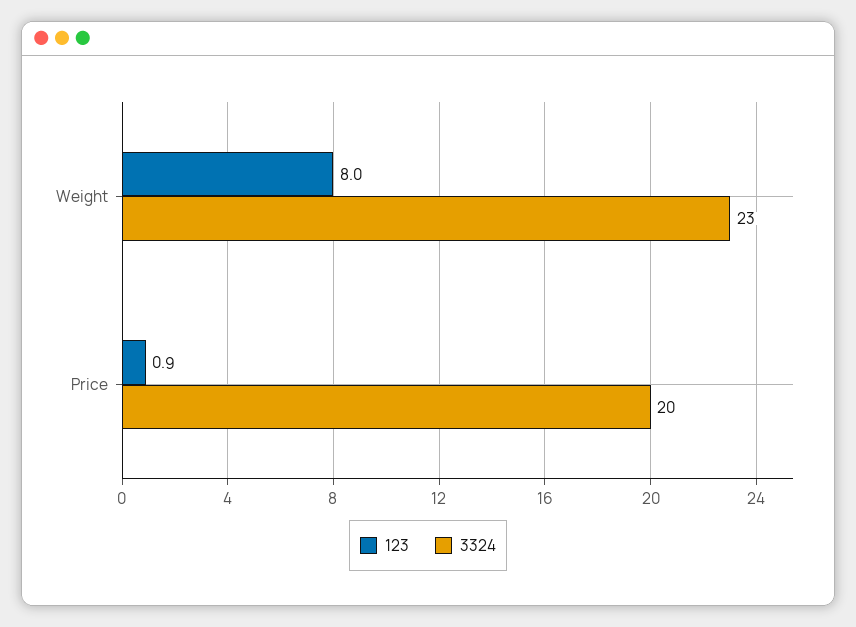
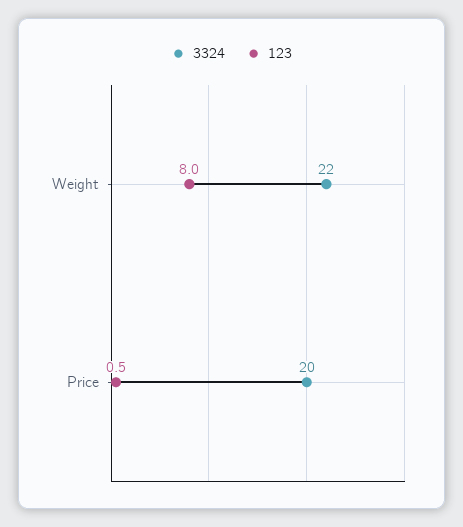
3324, Weight: 23 -> 22
123, Price: 0.9 -> 0.5

